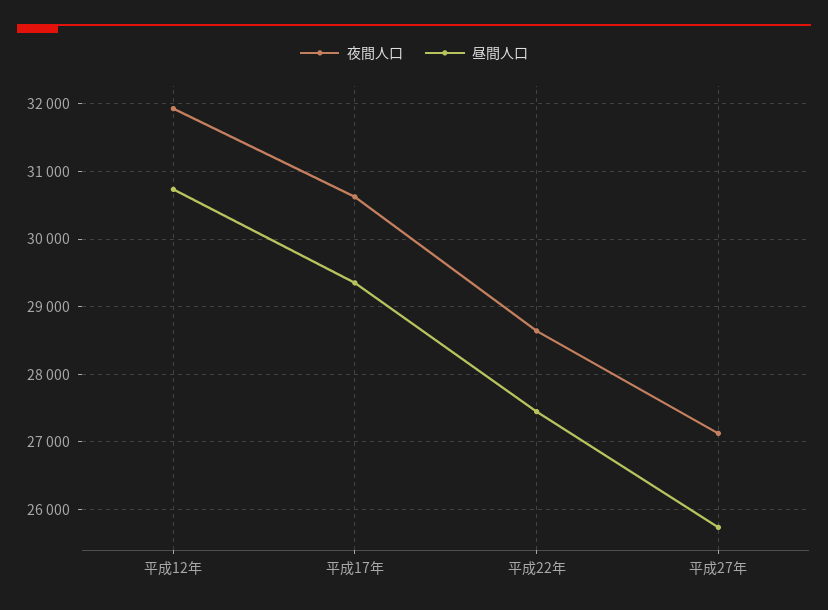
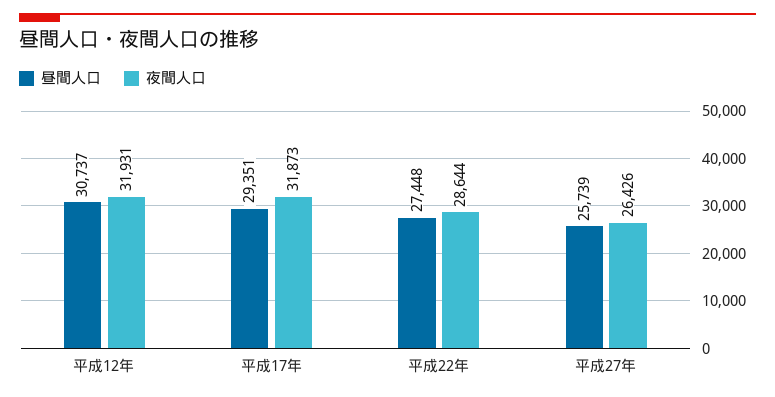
夜間人口, 平成17年: 30600 -> 31873
夜間人口, 平成27年: 27100 -> 26426

